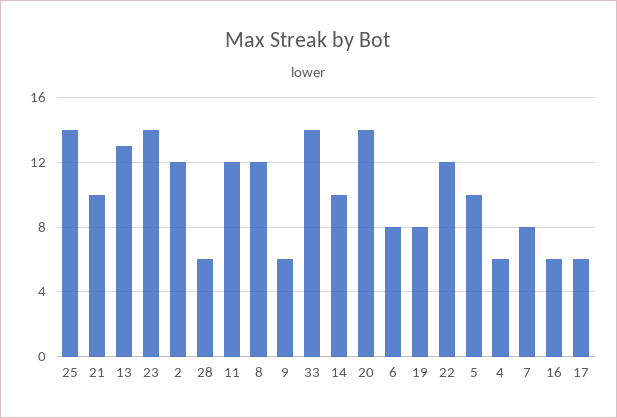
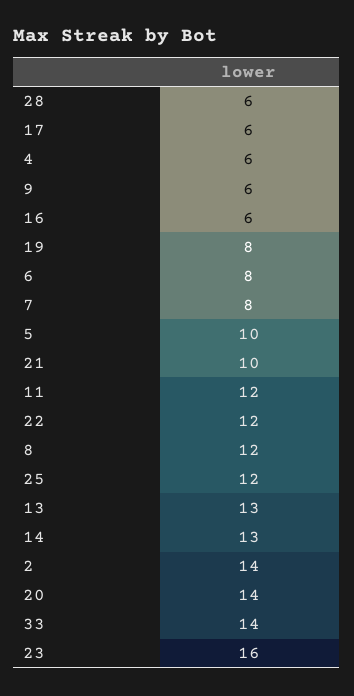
25: 14 -> 12
23: 14 -> 16
2: 12 -> 14
14: 10 -> 13

